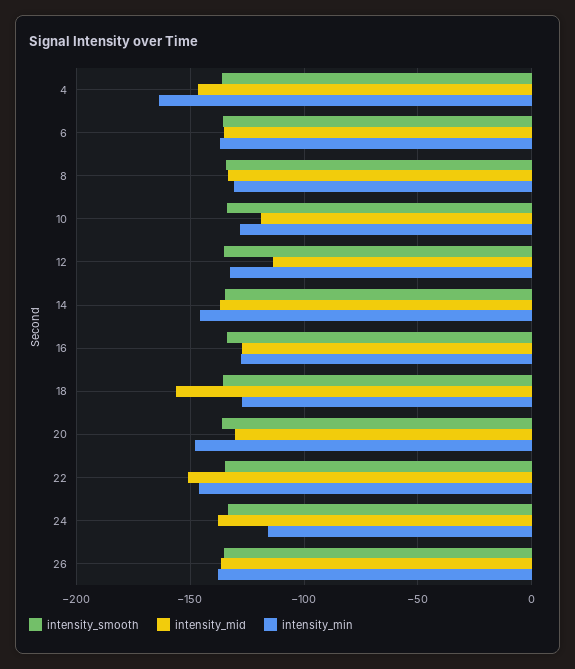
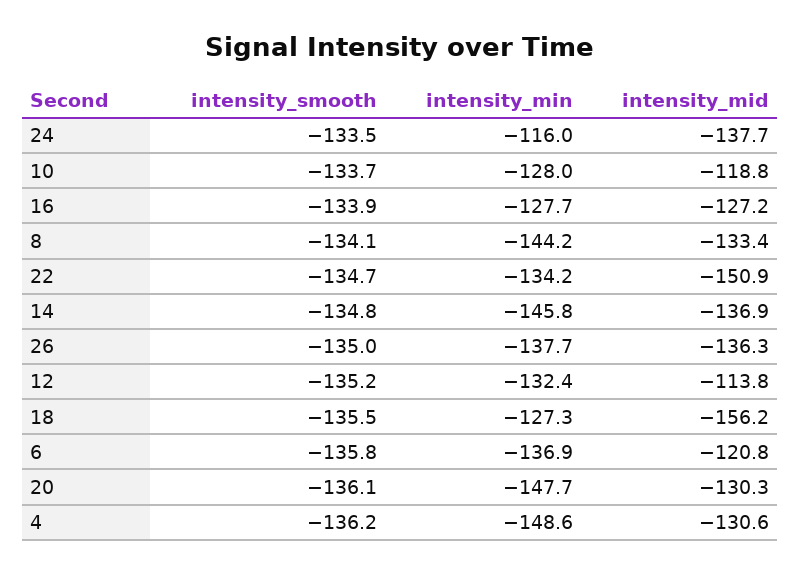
intensity_mid, 4: -145 -> -130.6
intensity_min, 4: -165 -> -148.6
intensity_mid, 6: -135 -> -120.8
intensity_min, 8: -130 -> -144.2
intensity_min, 22: -145 -> -134.2

